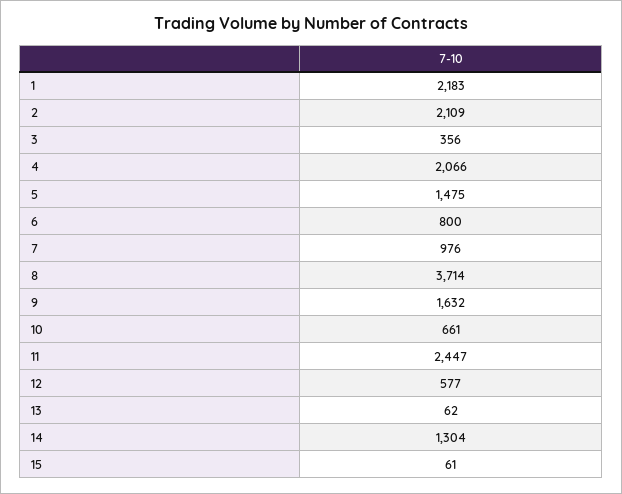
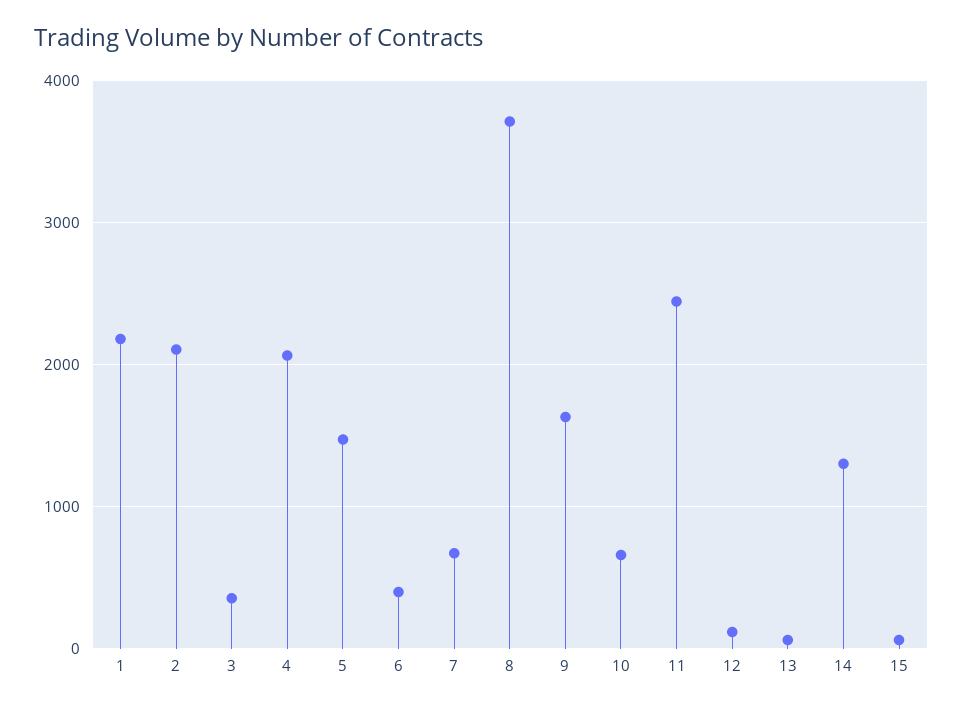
6: 800 -> 400
7: 976 -> 700
12: 577 -> 100

